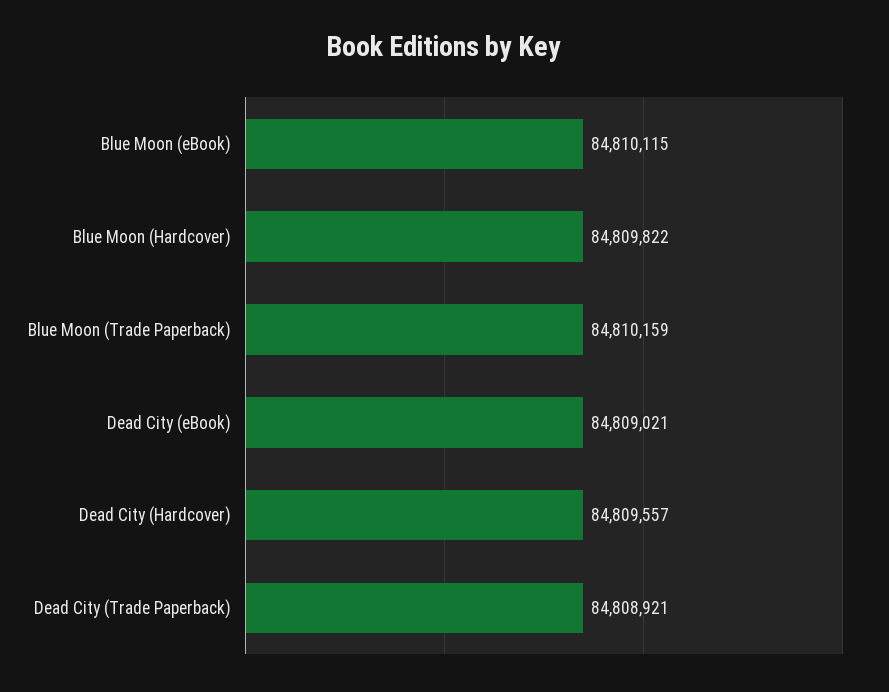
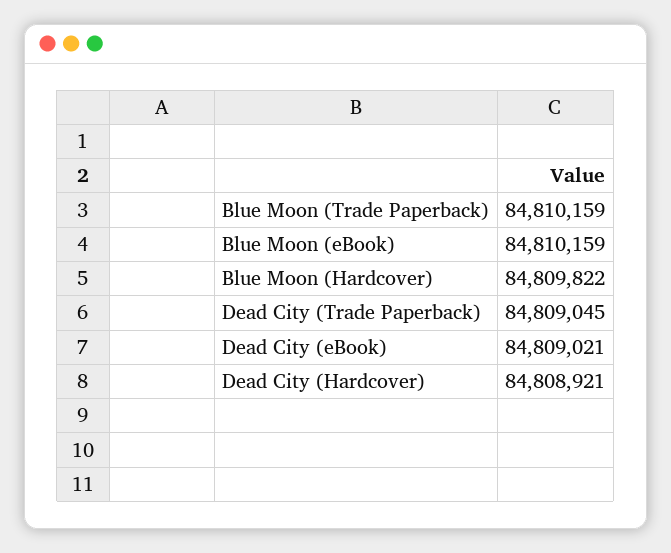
Blue Moon (eBook): 84810115 -> 84810159
Dead City (Hardcover): 84809557 -> 84808921
Dead City (Trade Paperback): 84808921 -> 84809045

